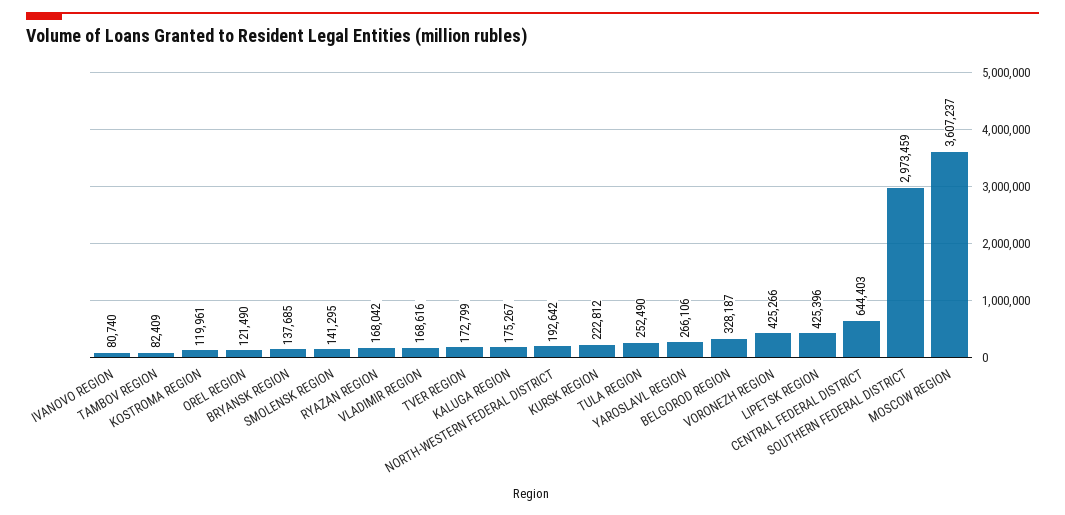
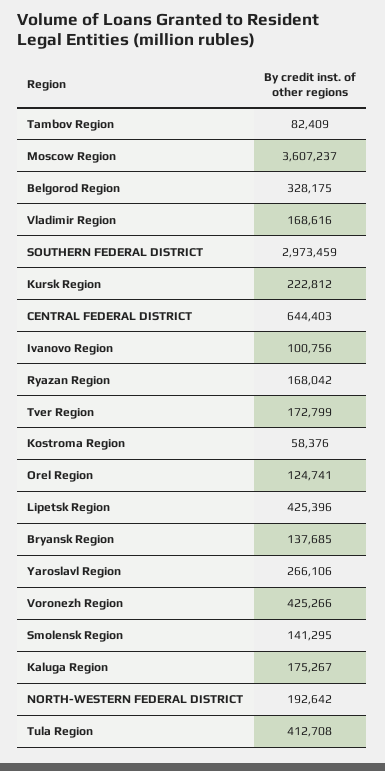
IVANOVO REGION: 80740 -> 100756
KOSTROMA REGION: 119961 -> 58376
OREL REGION: 121490 -> 124741
TULA REGION: 252490 -> 412708
BELGOROD REGION: 328187 -> 328175

